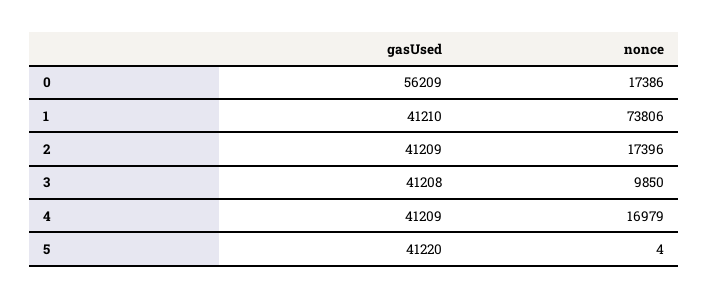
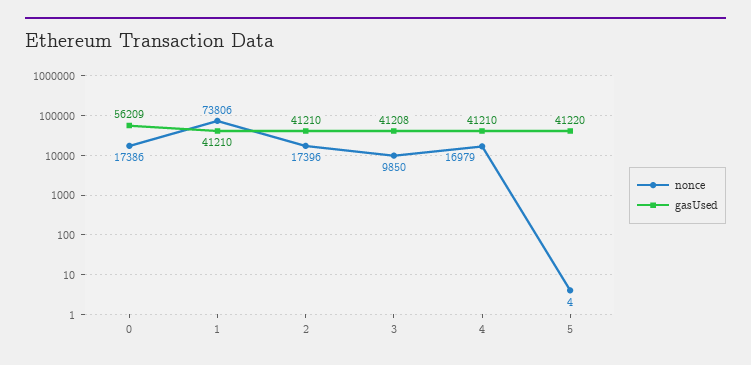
gasUsed, 2: 41209 -> 41210
gasUsed, 4: 41209 -> 41210

